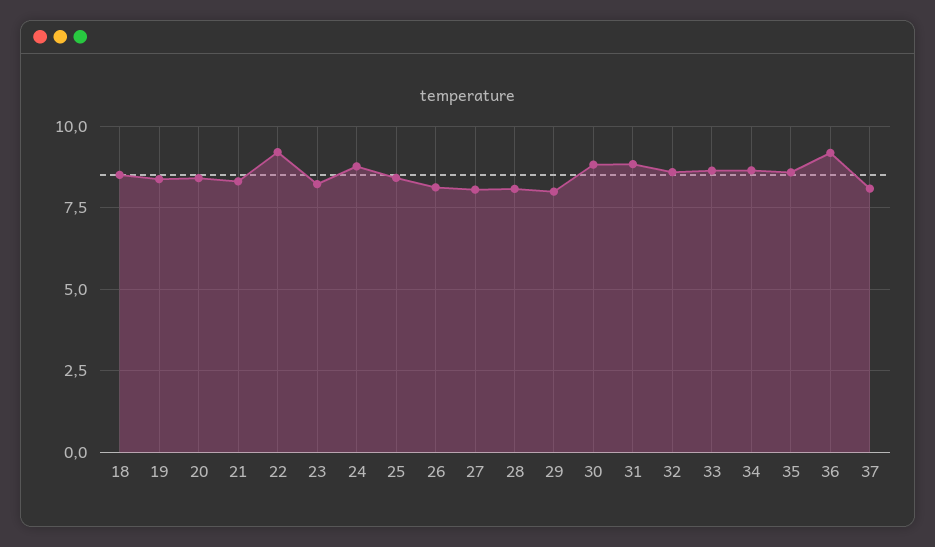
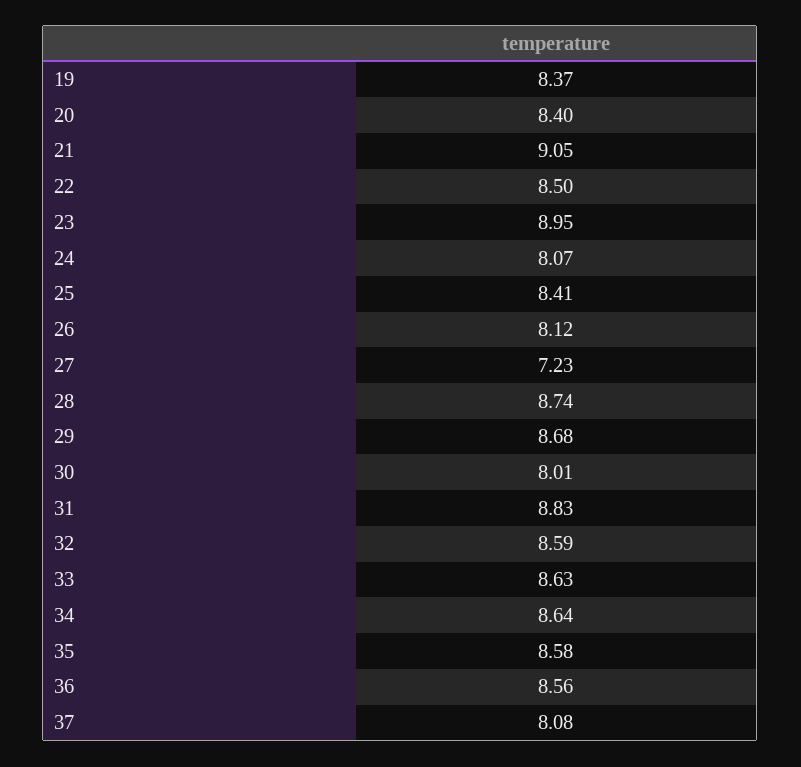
18: 8.5 -> none
21: 8.25 -> 9.05
22: 9.25 -> 8.5
23: 8.25 -> 8.95
24: 8.75 -> 8.07
27: 8 -> 7.23
28: 8 -> 8.74
29: 8 -> 8.68
30: 8.75 -> 8.01
36: 9.25 -> 8.56

